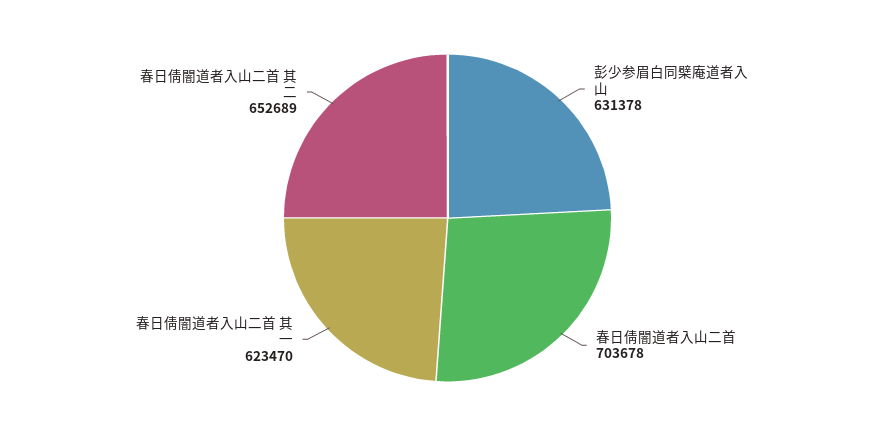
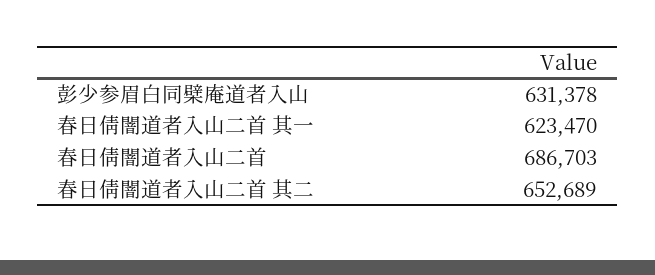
春日倩闇道者入山二首: 703678 -> 686703

